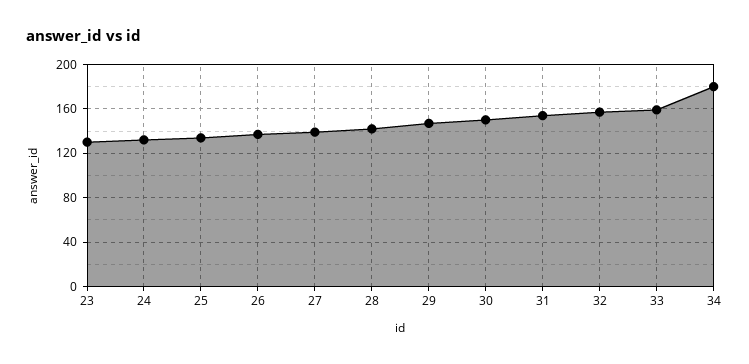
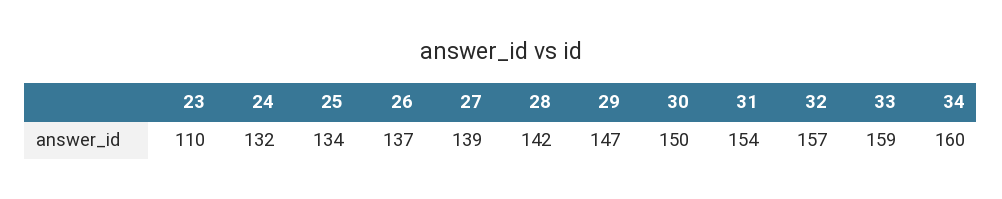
23: 130 -> 110
34: 180 -> 160

